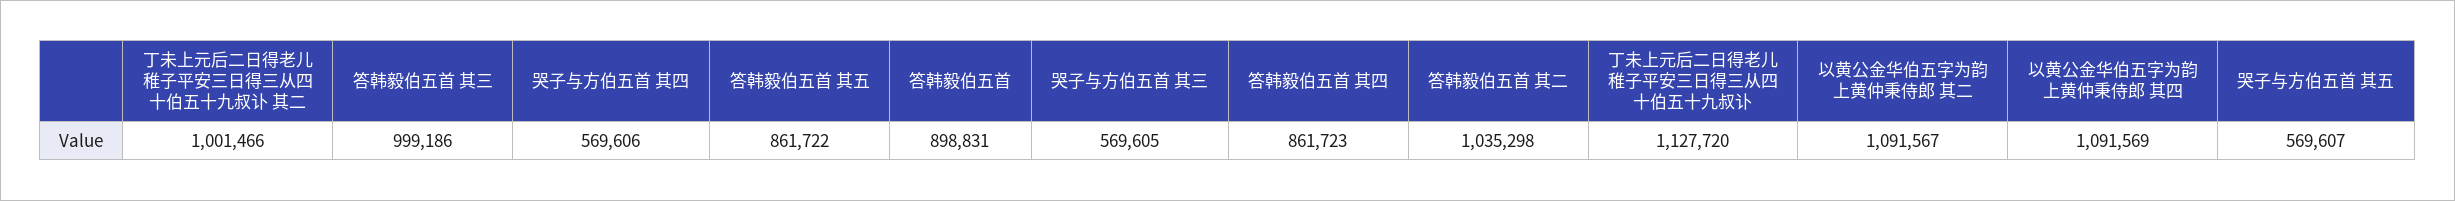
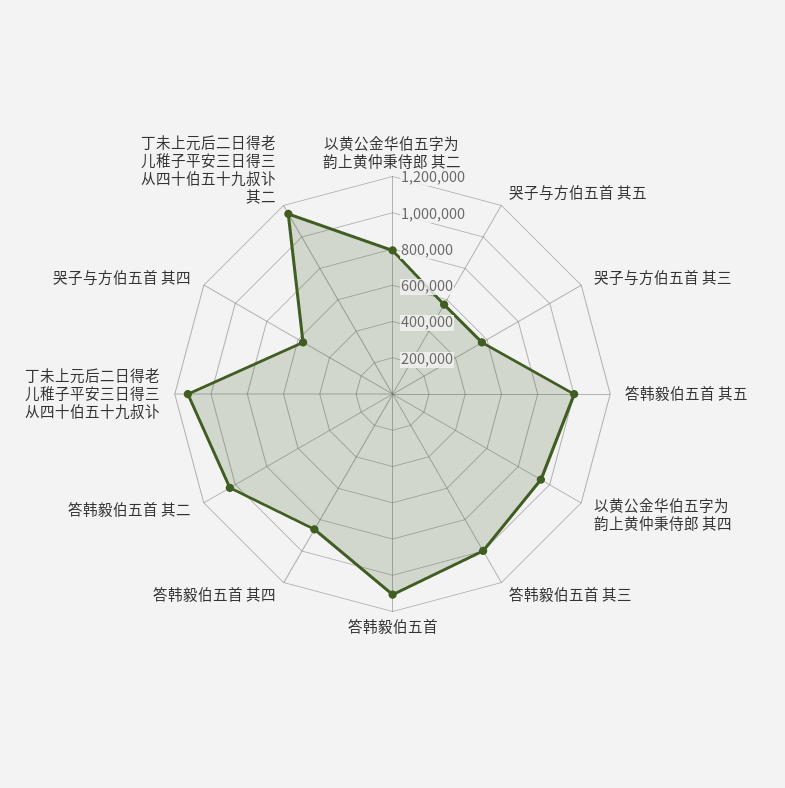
丁未上元后二日得老儿稚子平安三日得三从四十伯五十九叔讣 其二: 1001466 -> 1150000
答韩毅伯五首 其五: 861722 -> 1000000
答韩毅伯五首: 898831 -> 1100000
以黄公金华伯五字为韵上黄仲秉侍郎 其二: 1091567 -> 800000
以黄公金华伯五字为韵上黄仲秉侍郎 其四: 1091569 -> 950000

